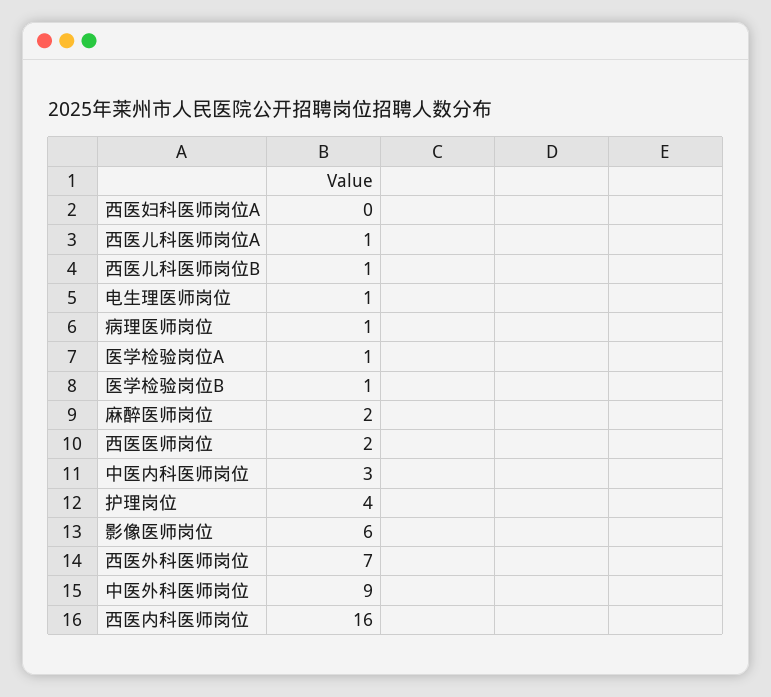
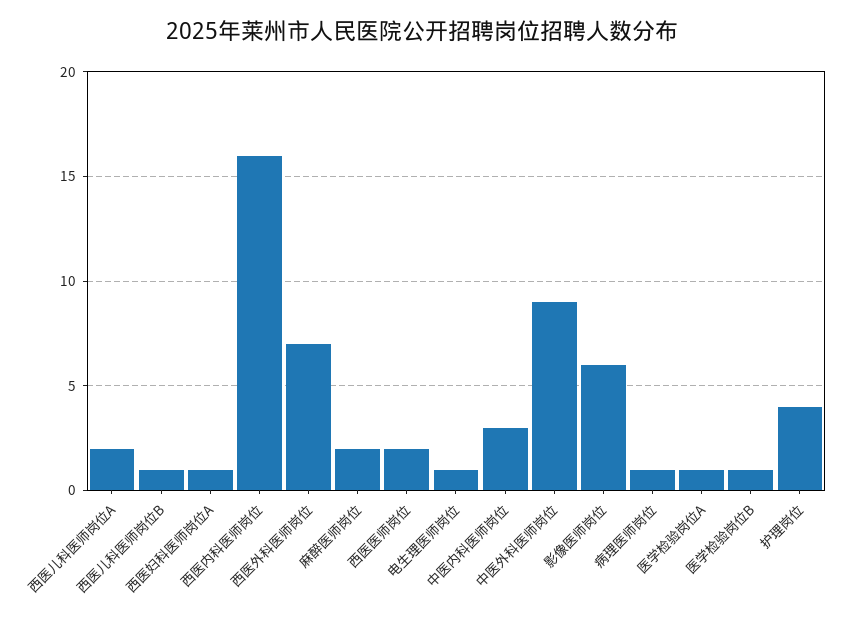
西医妇科医师岗位A: 0 -> 1
西医儿科医师岗位A: 1 -> 2

